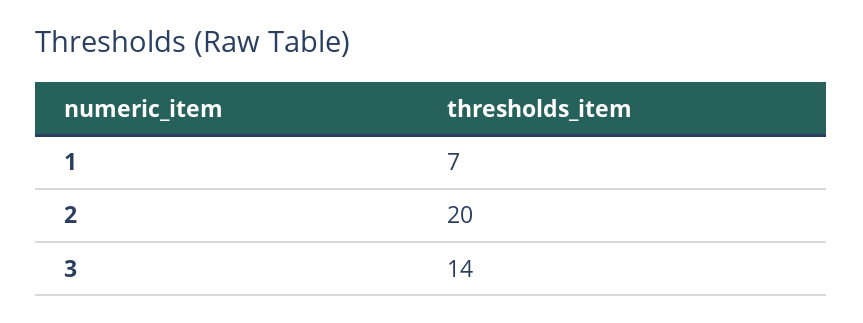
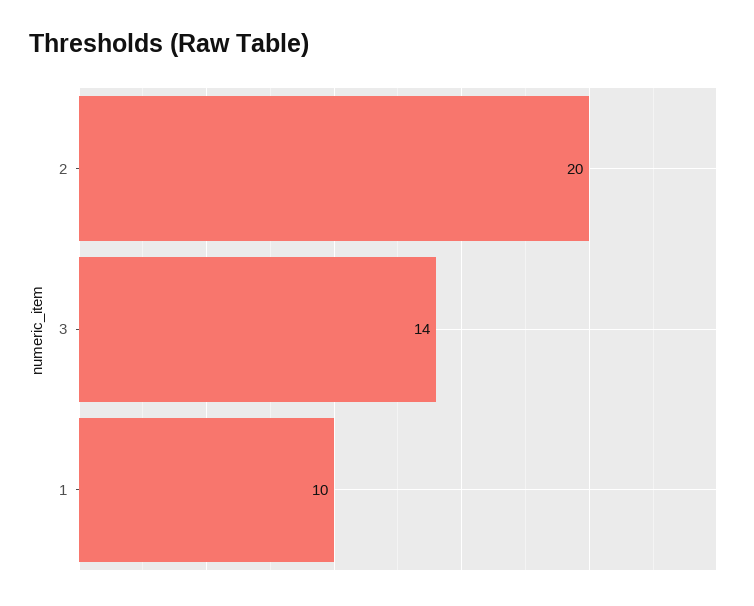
1: 7 -> 10

